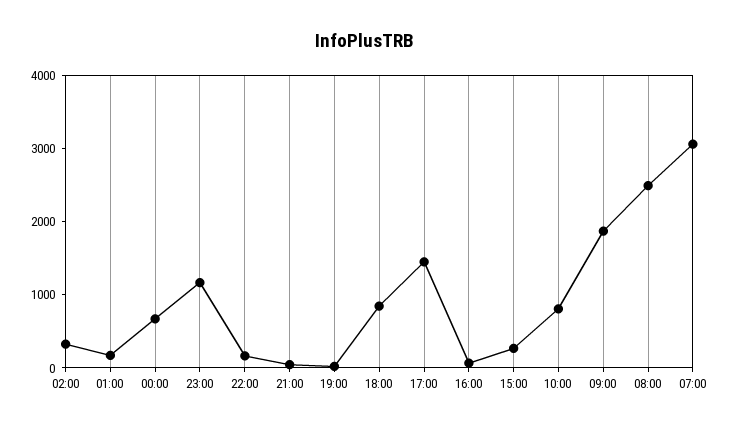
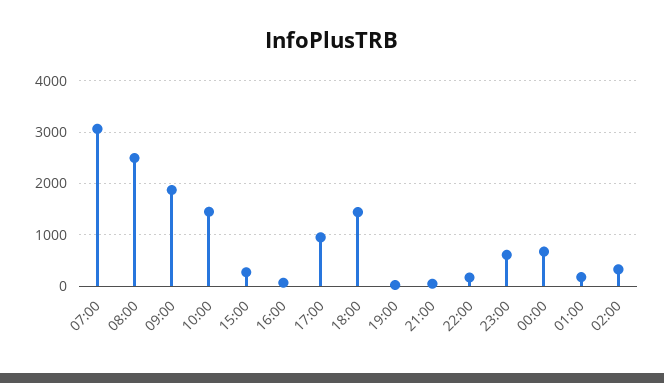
23:00: 1200 -> 600
18:00: 800 -> 1400
17:00: 1400 -> 1000
10:00: 800 -> 1400

